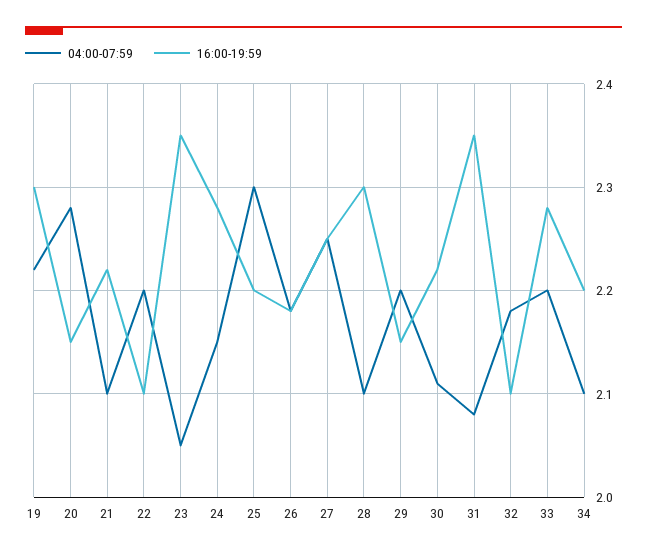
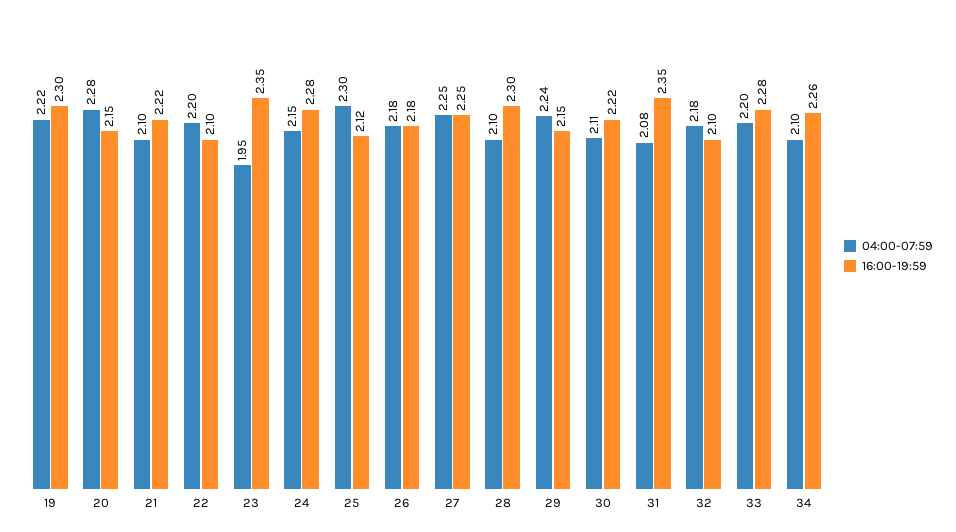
04:00-07:59, 23: 2.05 -> 1.95
16:00-19:59, 25: 2.2 -> 2.12
04:00-07:59, 29: 2.2 -> 2.24
16:00-19:59, 34: 2.2 -> 2.26

